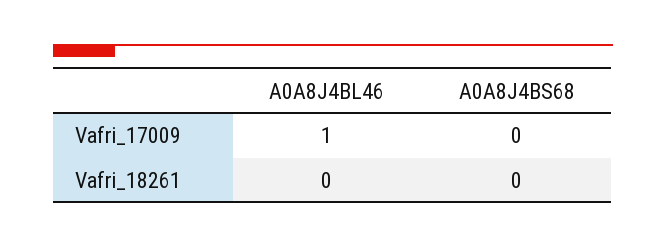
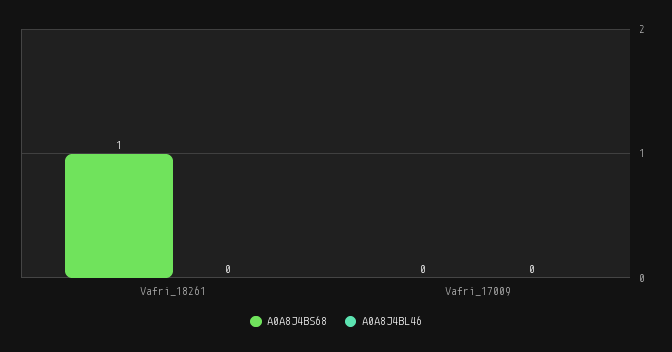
A0A8J4BL46, Vafri_17009: 1 -> 0
A0A8J4BS68, Vafri_18261: 0 -> 1

